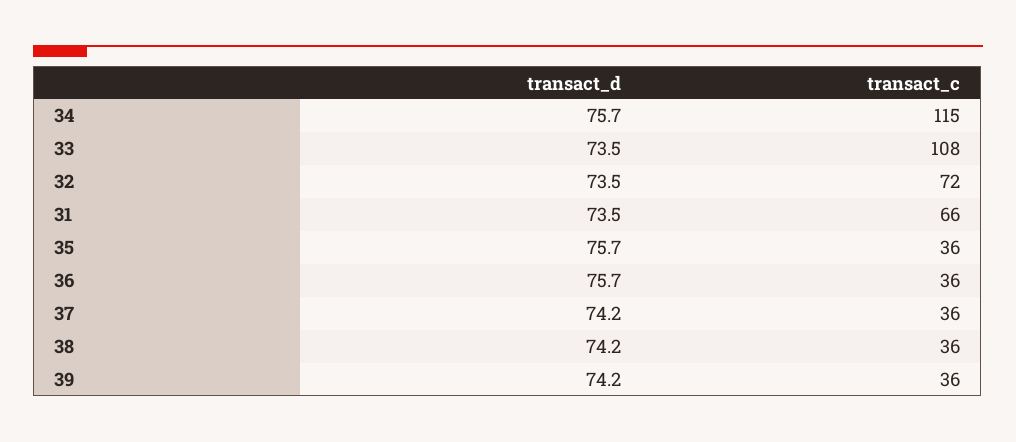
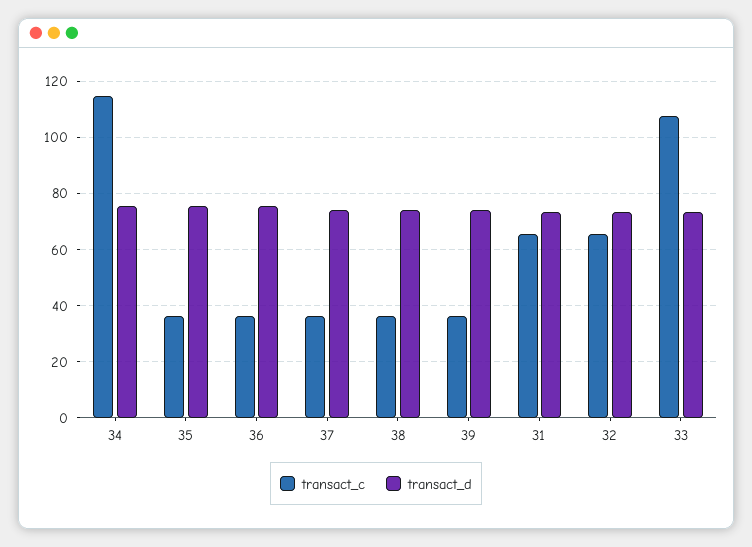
transact_c, 32: 72 -> 65

